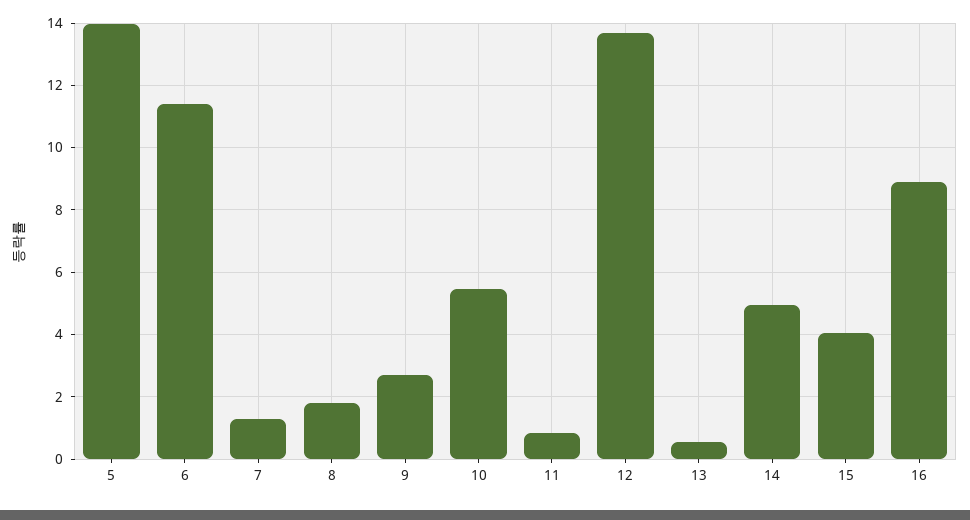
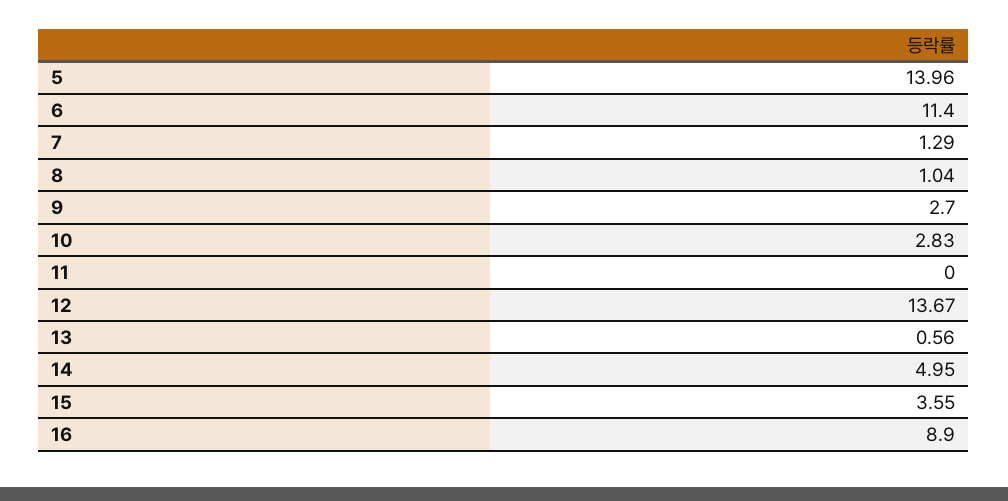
8: 1.8 -> 1.04
10: 5.4 -> 2.83
11: 0.8 -> 0
15: 4 -> 3.55

